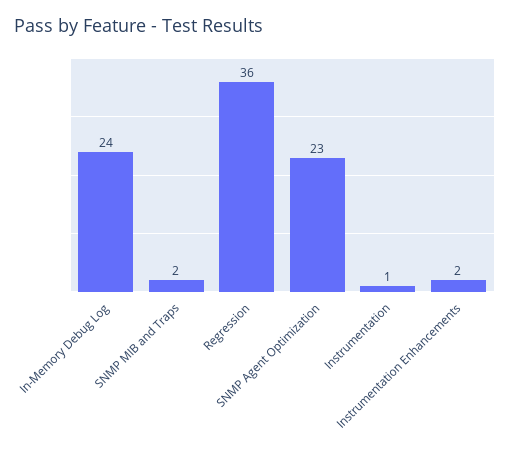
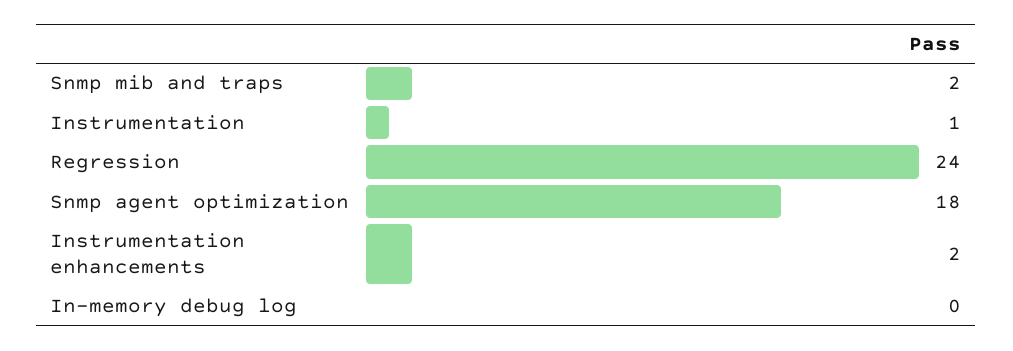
In-Memory Debug Log: 24 -> 0
Regression: 36 -> 24
SNMP Agent Optimization: 23 -> 18

